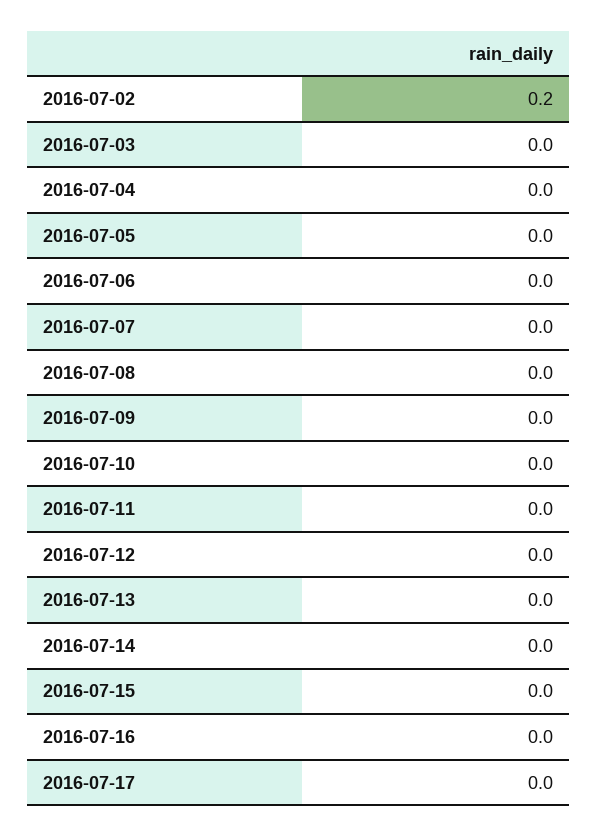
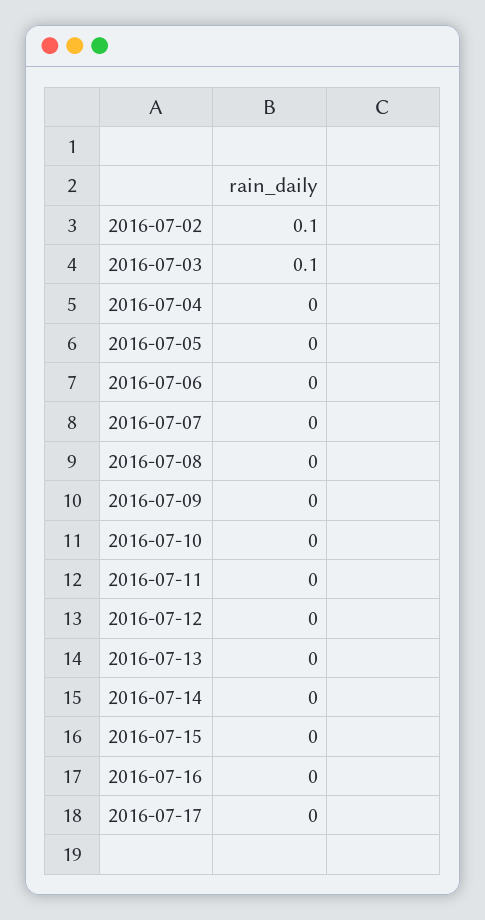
2016-07-02: 0.2 -> 0.1
2016-07-03: 0 -> 0.1

